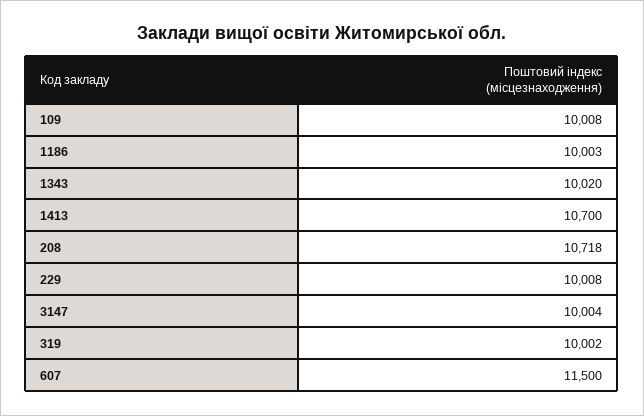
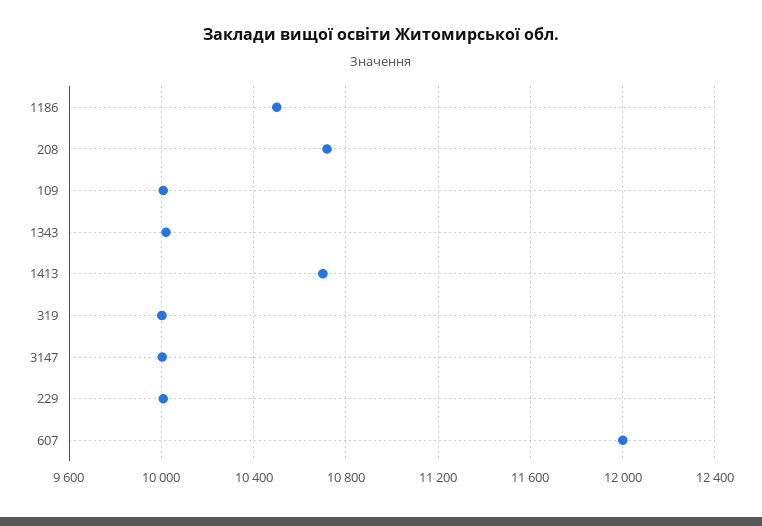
1186: 10003 -> 10500
607: 11500 -> 12000

